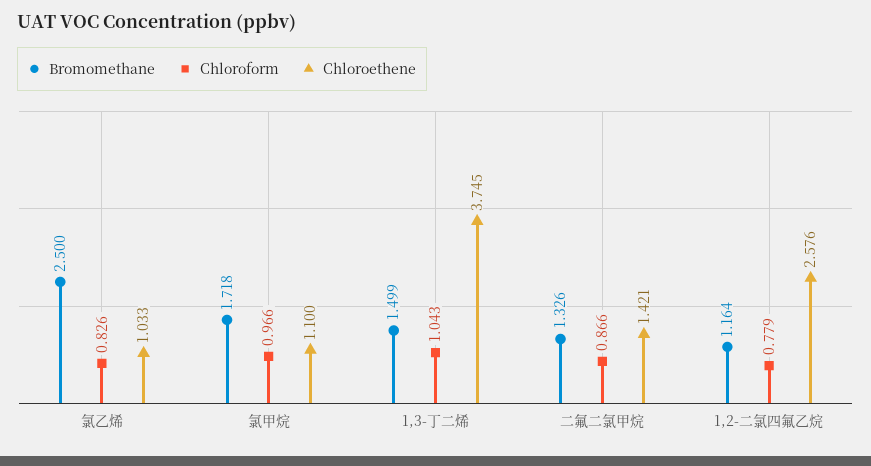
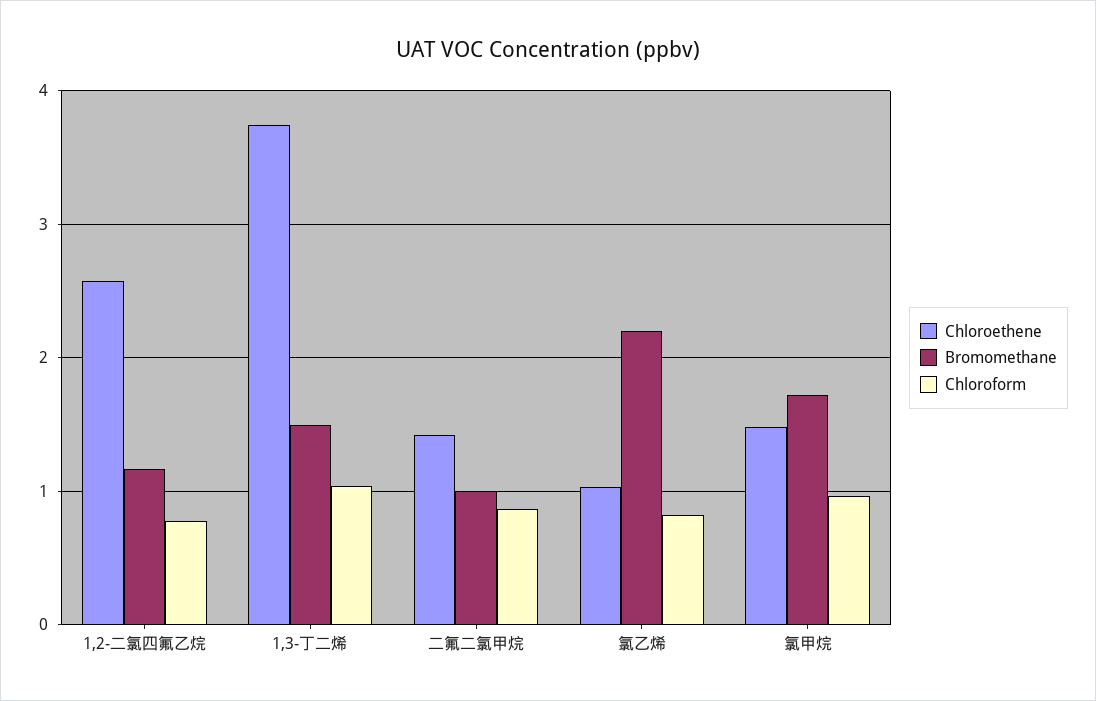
Bromomethane, 氯乙烯: 2.5 -> 2.2
Chloroethene, 氯甲烷: 1.1 -> 1.5
Bromomethane, 二氟二氯甲烷: 1.326 -> 1

